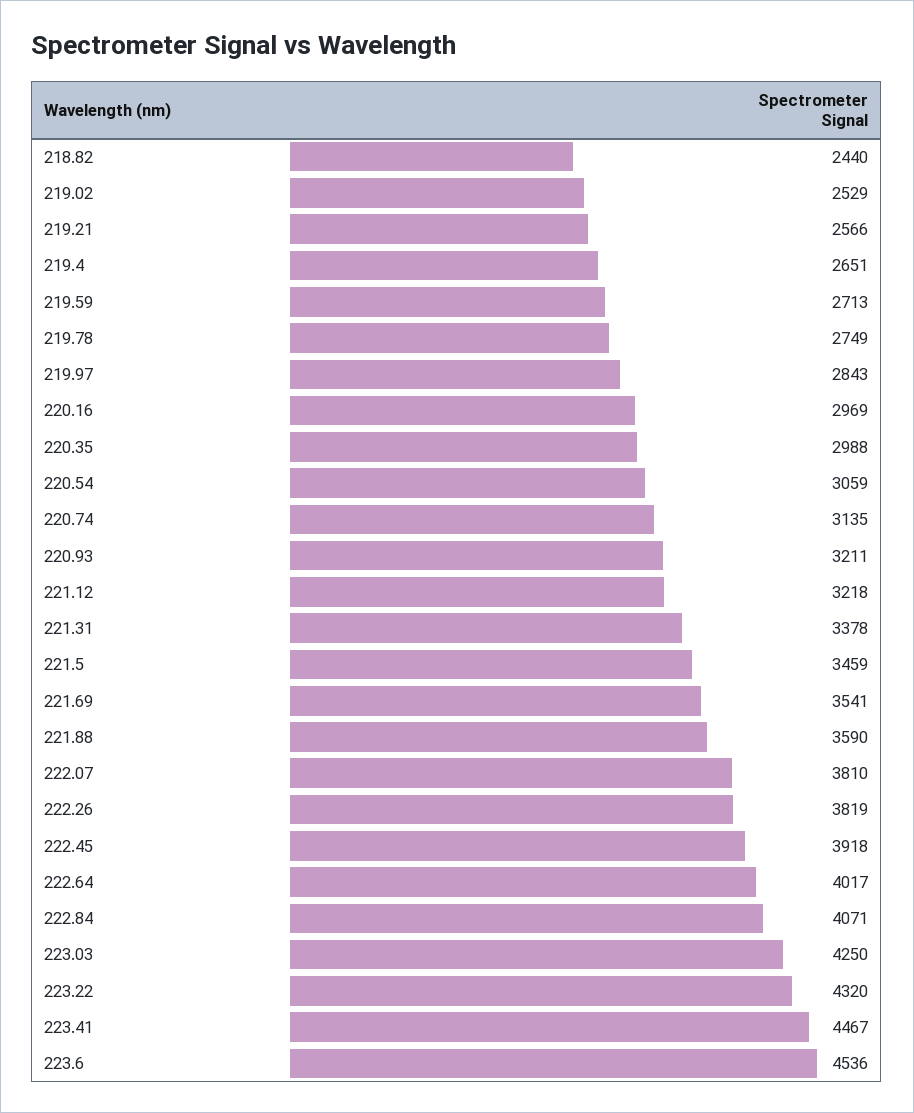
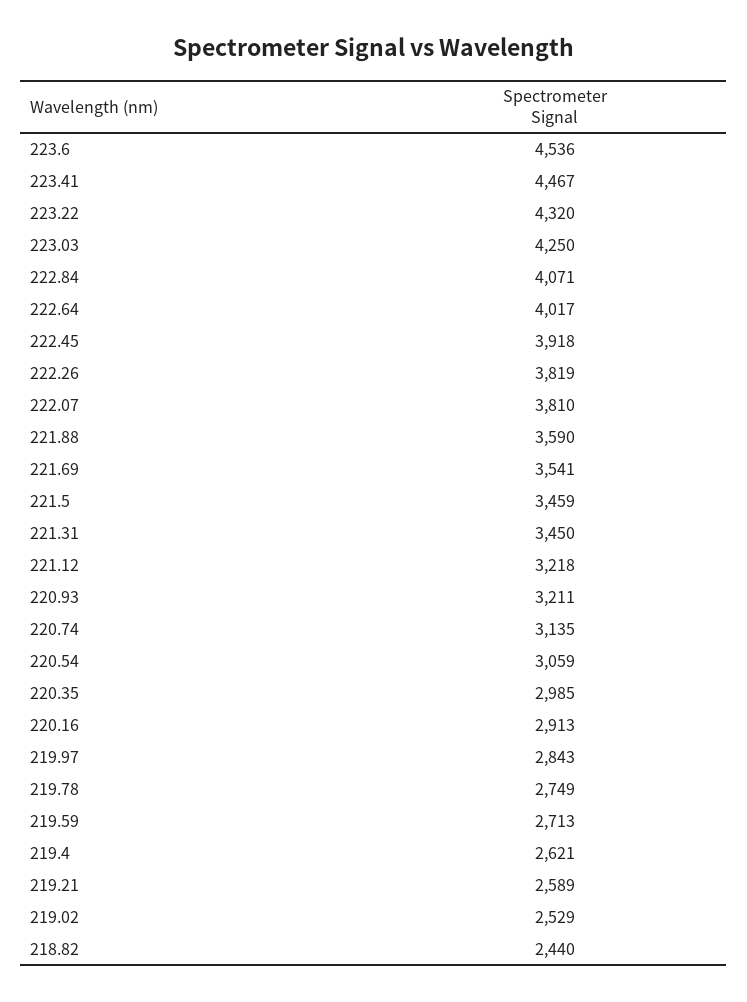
219.21: 2566 -> 2589
219.4: 2651 -> 2621
220.16: 2969 -> 2913
220.35: 2988 -> 2985
221.31: 3378 -> 3450

